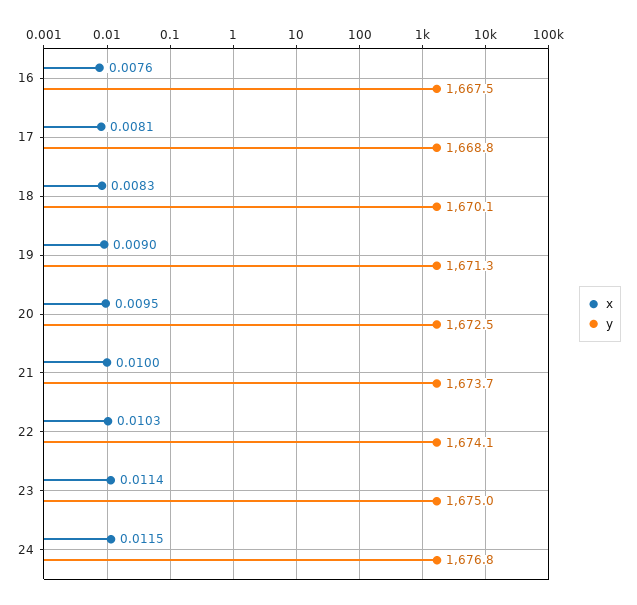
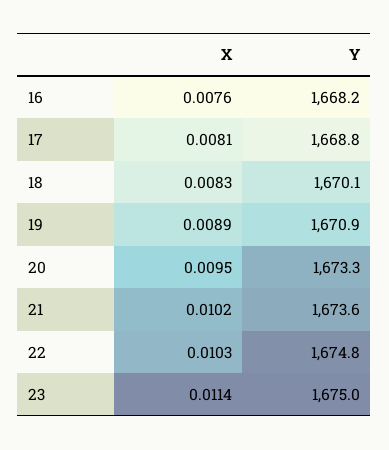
y, 16: 1667.5 -> 1668.2
x, 19: 0.009 -> 0.0089
y, 19: 1671.3 -> 1670.9
y, 20: 1672.5 -> 1673.3
x, 21: 0.01 -> 0.0102
y, 21: 1673.7 -> 1673.6
y, 22: 1674.1 -> 1674.8
x, 24: 0.0115 -> none
y, 24: 1676.8 -> none

